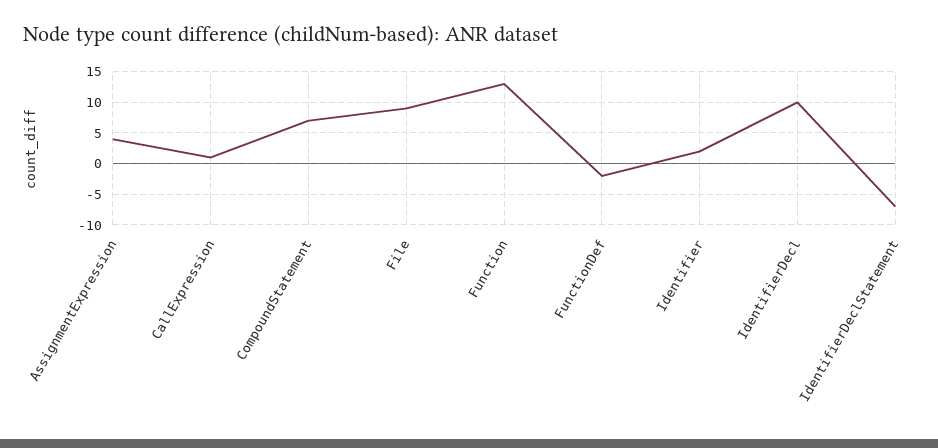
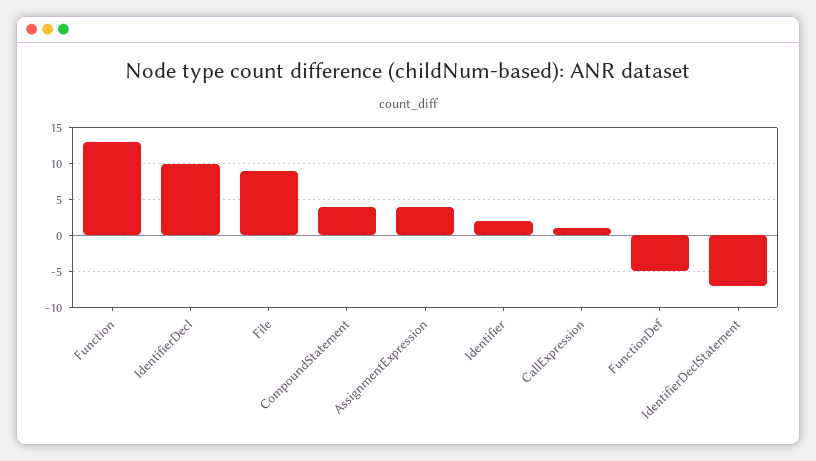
CompoundStatement: 7 -> 4
FunctionDef: -2 -> -5

